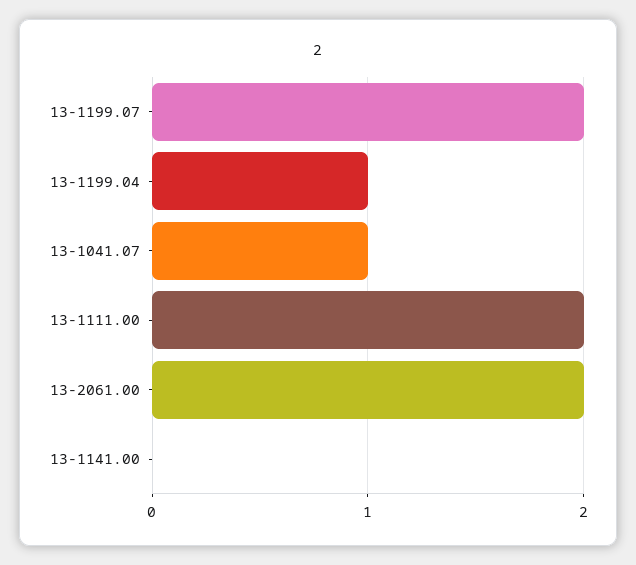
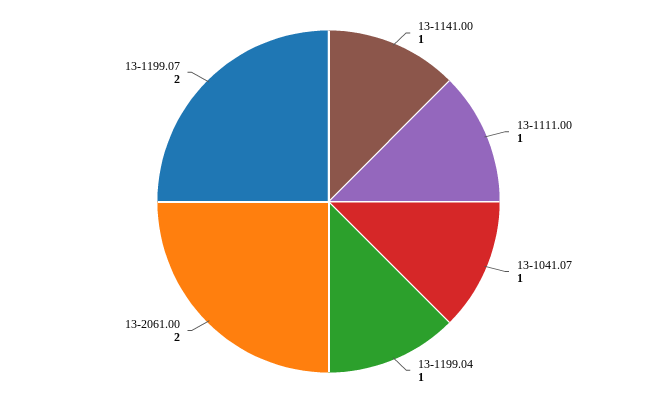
13-1111.00: 2 -> 1
13-1141.00: 0 -> 1

